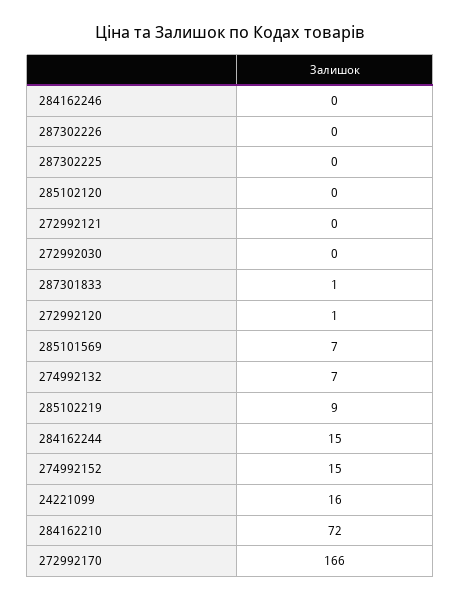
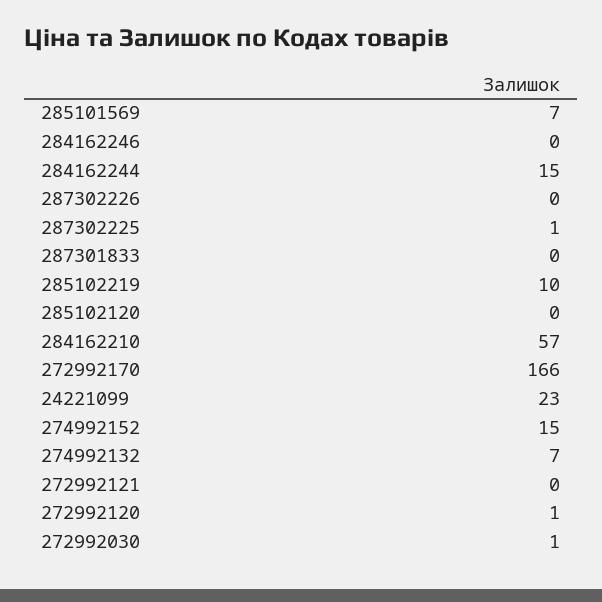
287302225: 0 -> 1
272992030: 0 -> 1
287301833: 1 -> 0
285102219: 9 -> 10
24221099: 16 -> 23
284162210: 72 -> 57

